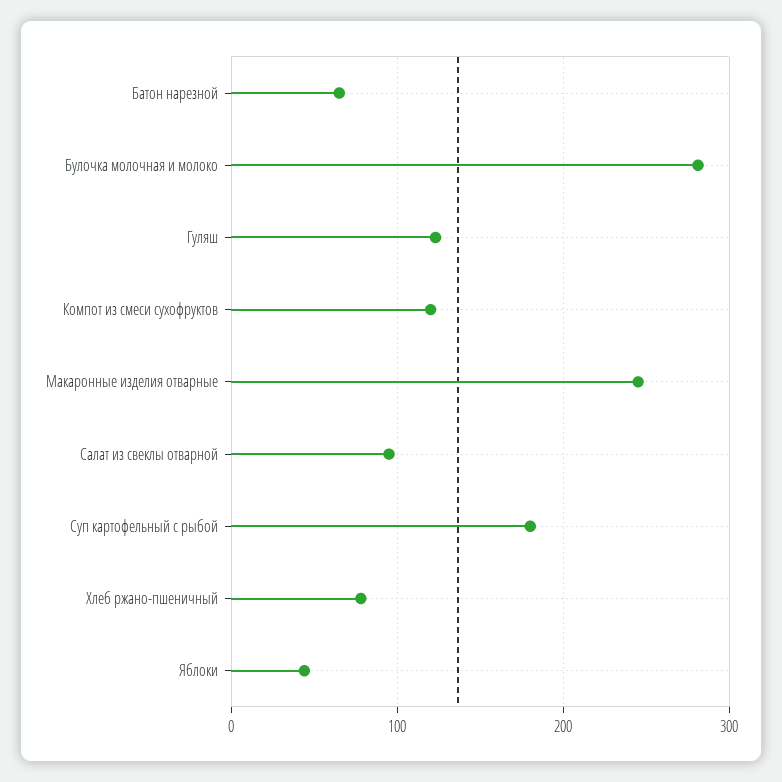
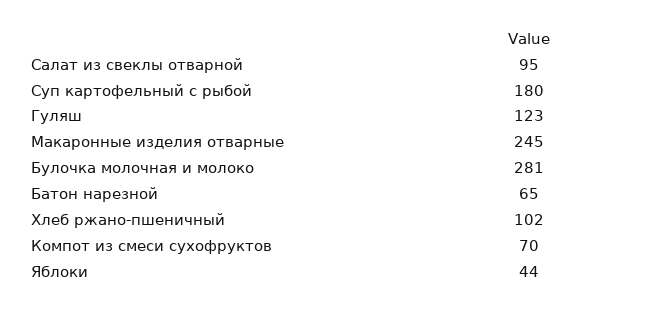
Компот из смеси сухофруктов: 120 -> 70
Хлеб ржано-пшеничный: 80 -> 102

